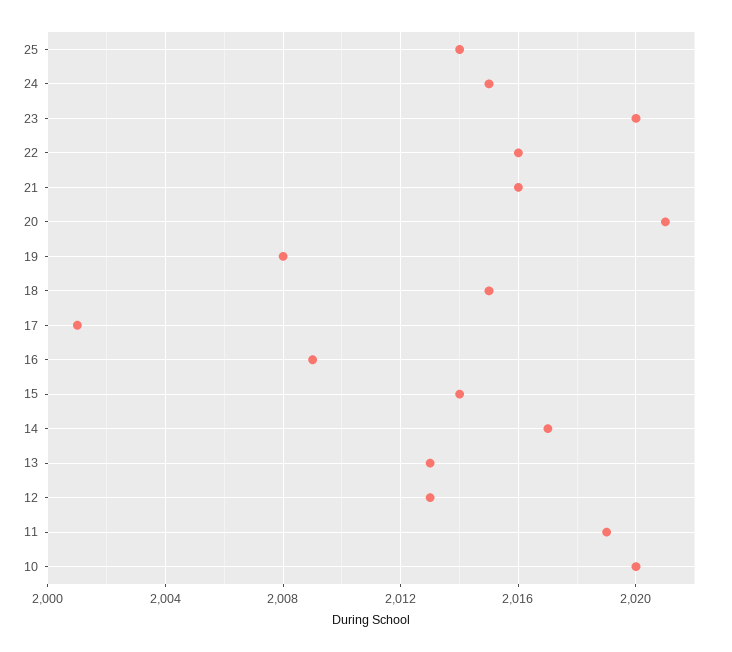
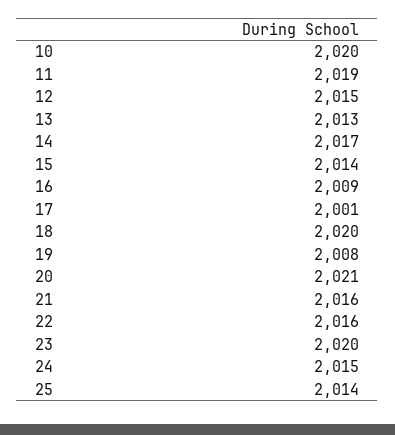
18: 2015 -> 2020
12: 2013 -> 2015

